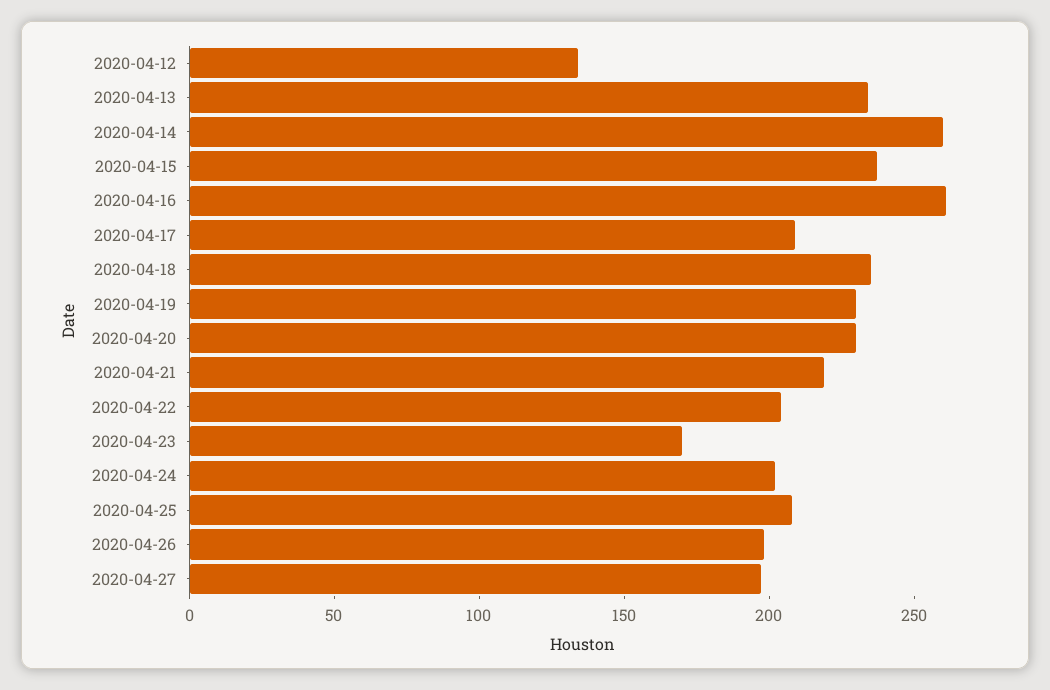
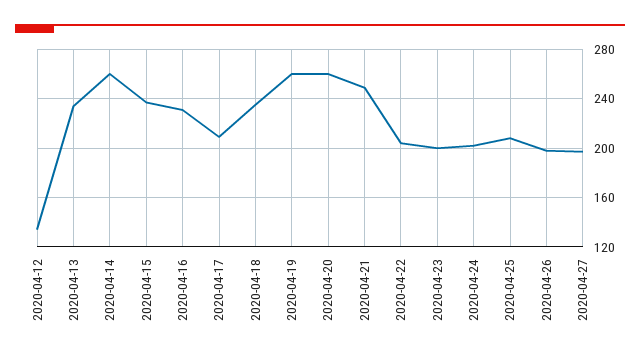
2020-04-16: 260 -> 230
2020-04-19: 230 -> 260
2020-04-20: 230 -> 260
2020-04-21: 220 -> 250
2020-04-23: 170 -> 200

